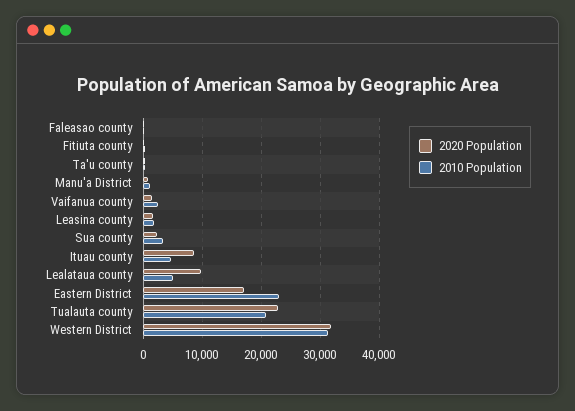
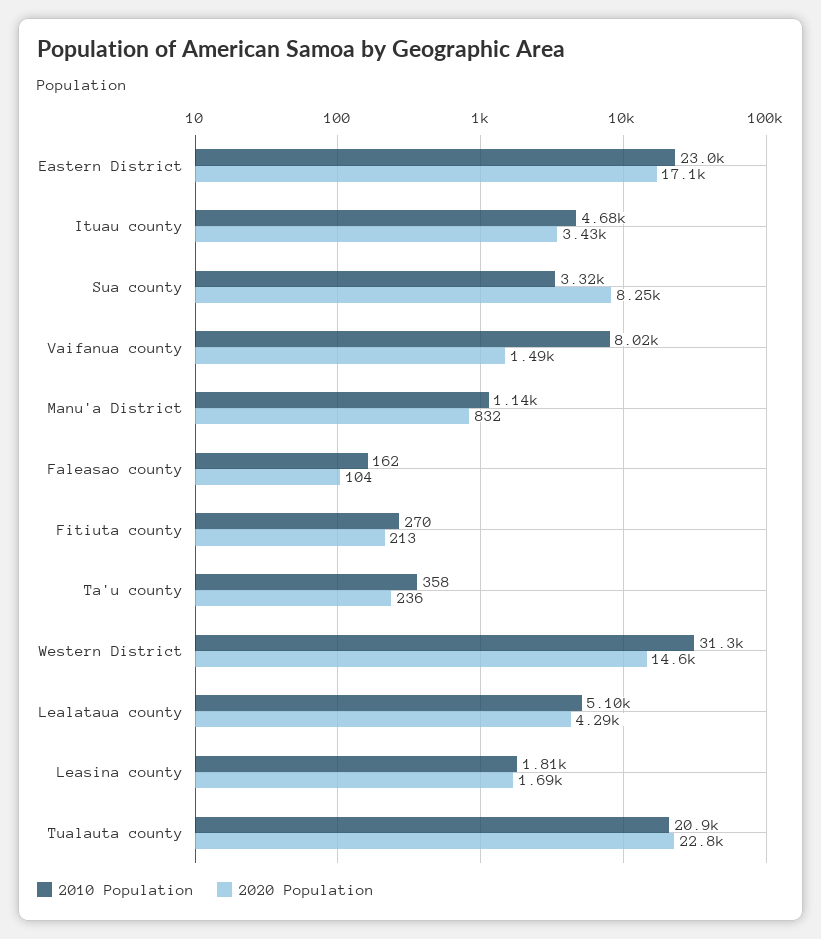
2010 Population, Vaifanua county: 2000 -> 8020
2020 Population, Sua county: 2000 -> 8250
2020 Population, Ituau county: 8000 -> 3430
2020 Population, Lealataua county: 10000 -> 4290
2020 Population, Western District: 32000 -> 14600

